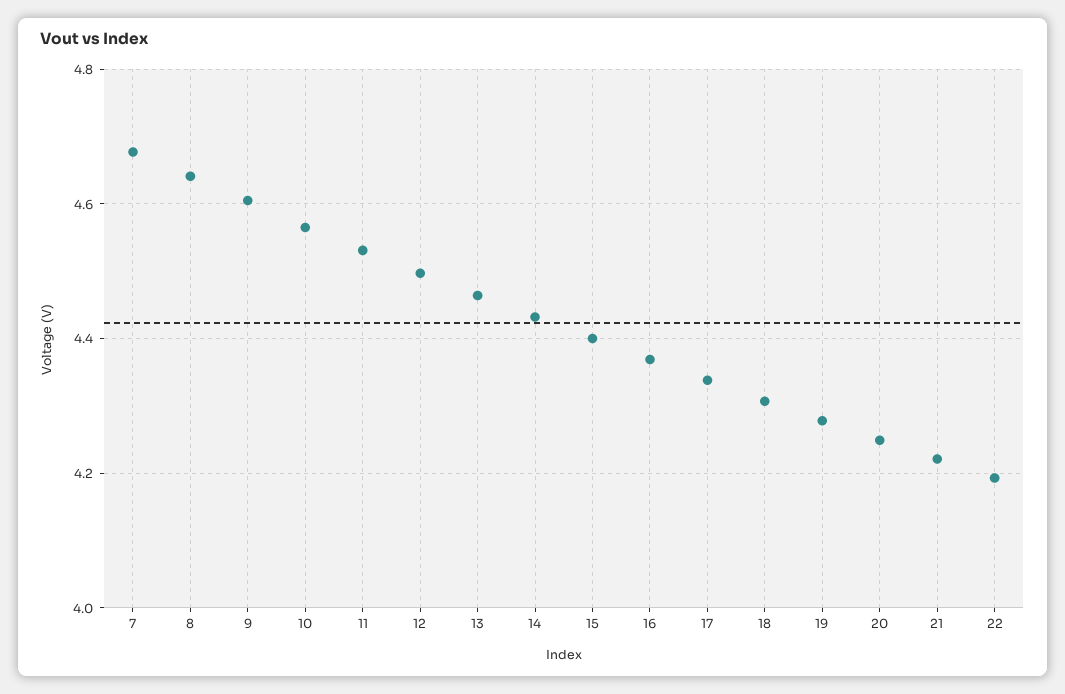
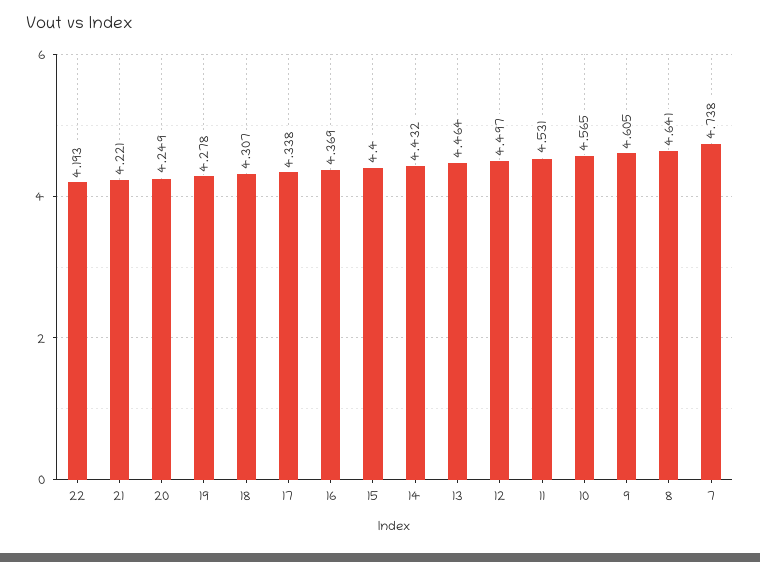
7: 4.68 -> 4.738

